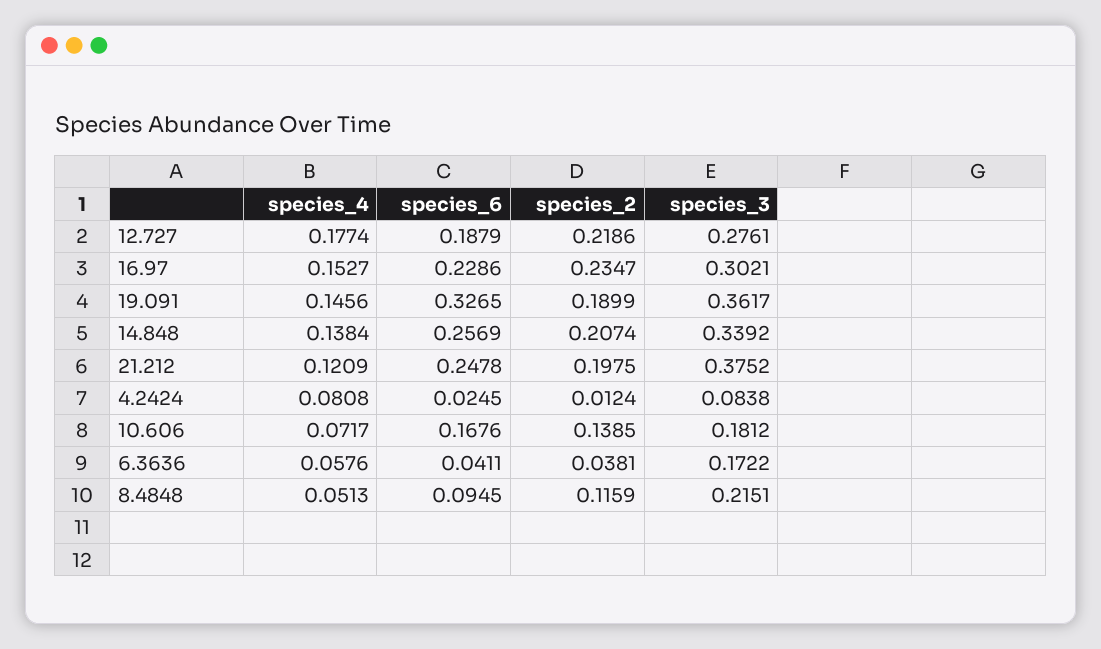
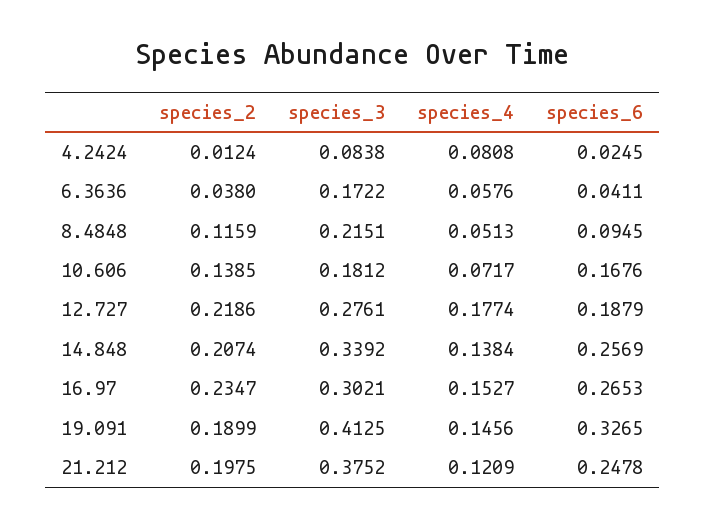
species_6, 16.97: 0.2286 -> 0.2653
species_3, 19.091: 0.3617 -> 0.4125
species_2, 6.3636: 0.0381 -> 0.038

